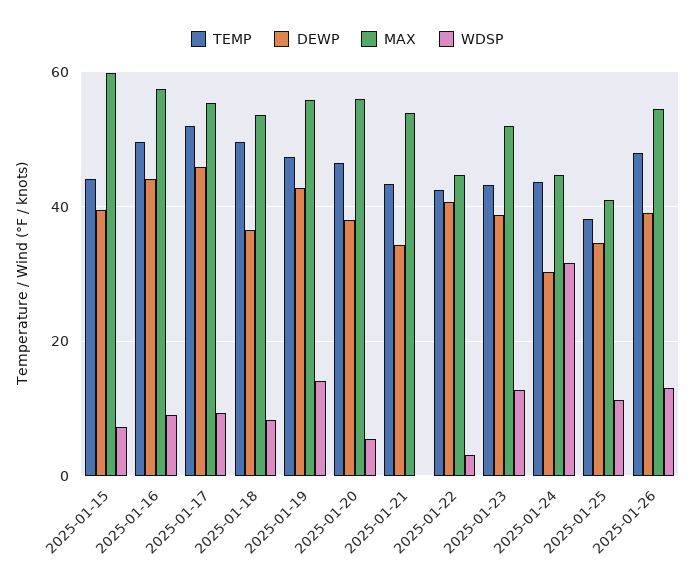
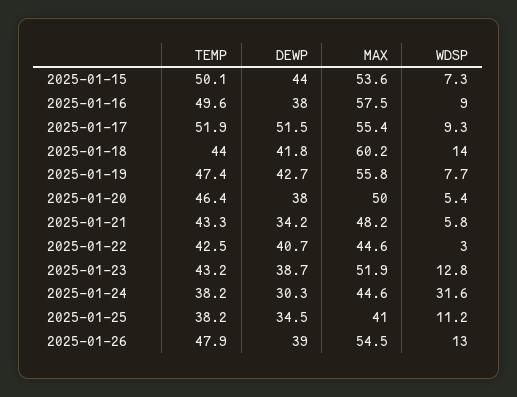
TEMP, 2025-01-15: 44 -> 50.1
DEWP, 2025-01-15: 40 -> 44
MAX, 2025-01-15: 60 -> 53.6
DEWP, 2025-01-16: 44 -> 38
DEWP, 2025-01-17: 46 -> 51.5
TEMP, 2025-01-18: 50 -> 44
DEWP, 2025-01-18: 36 -> 41.8
MAX, 2025-01-18: 54 -> 60.2
WDSP, 2025-01-18: 8 -> 14
WDSP, 2025-01-19: 14 -> 7.7
MAX, 2025-01-20: 56 -> 50
MAX, 2025-01-21: 54 -> 48.2
WDSP, 2025-01-21: 0 -> 5.8
TEMP, 2025-01-24: 44 -> 38.2

